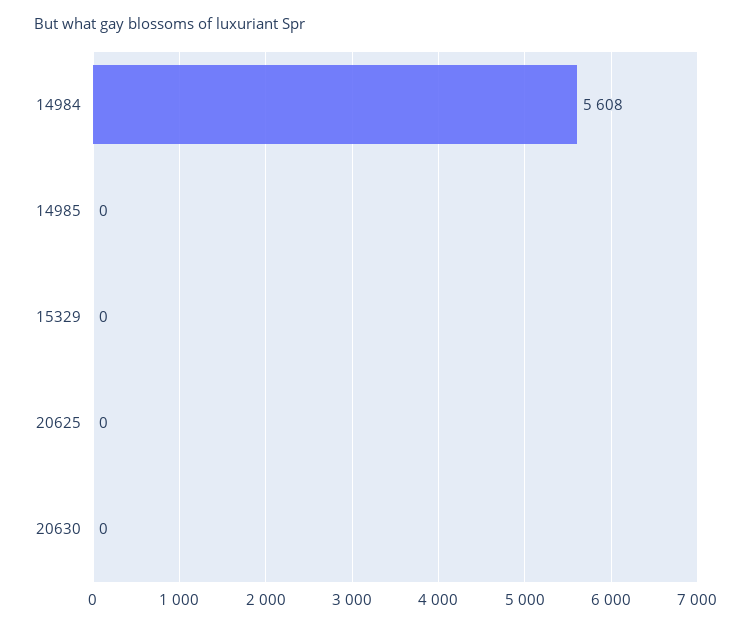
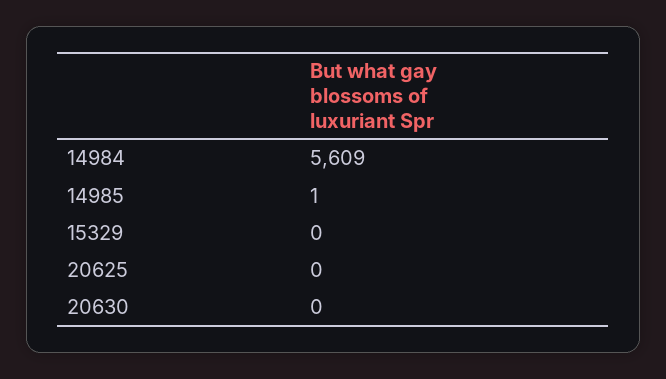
14984: 5608 -> 5609
14985: 0 -> 1

